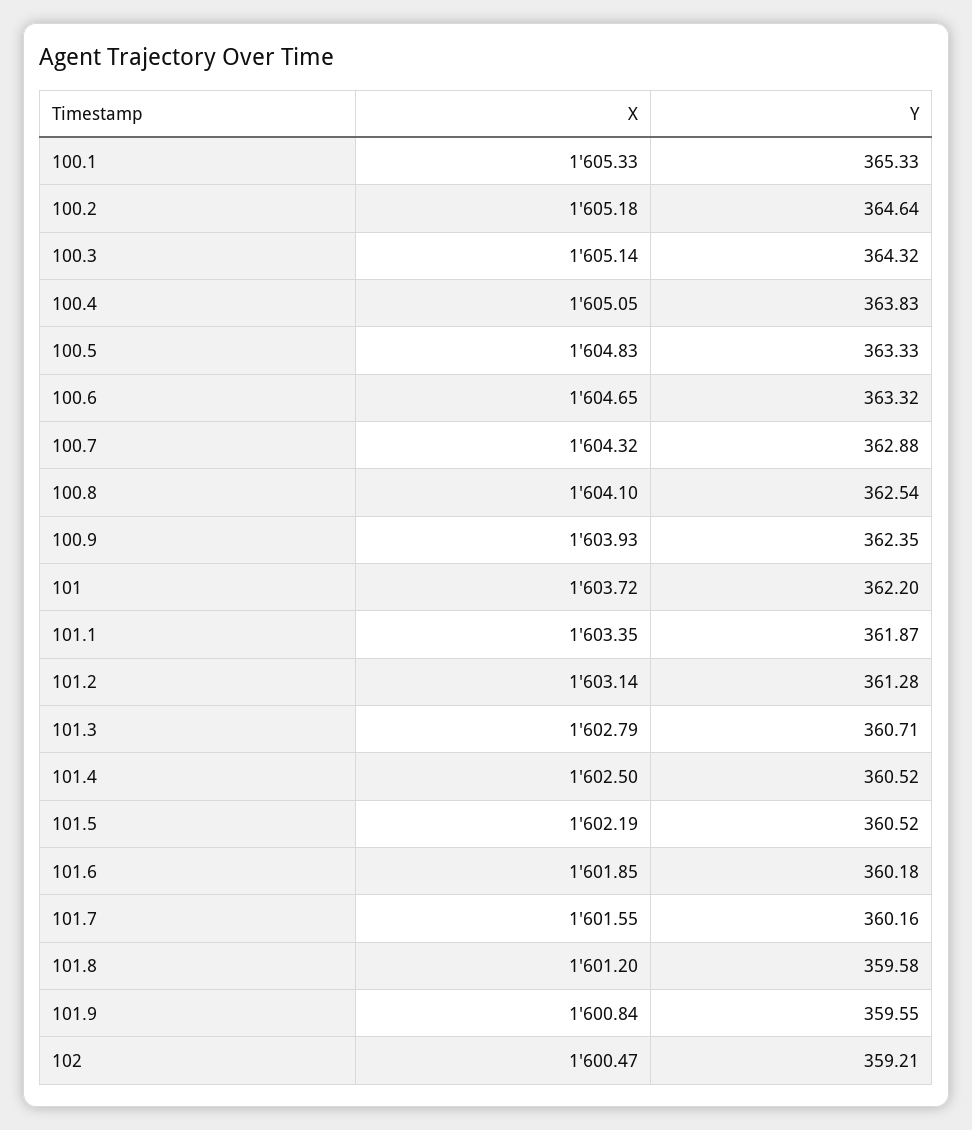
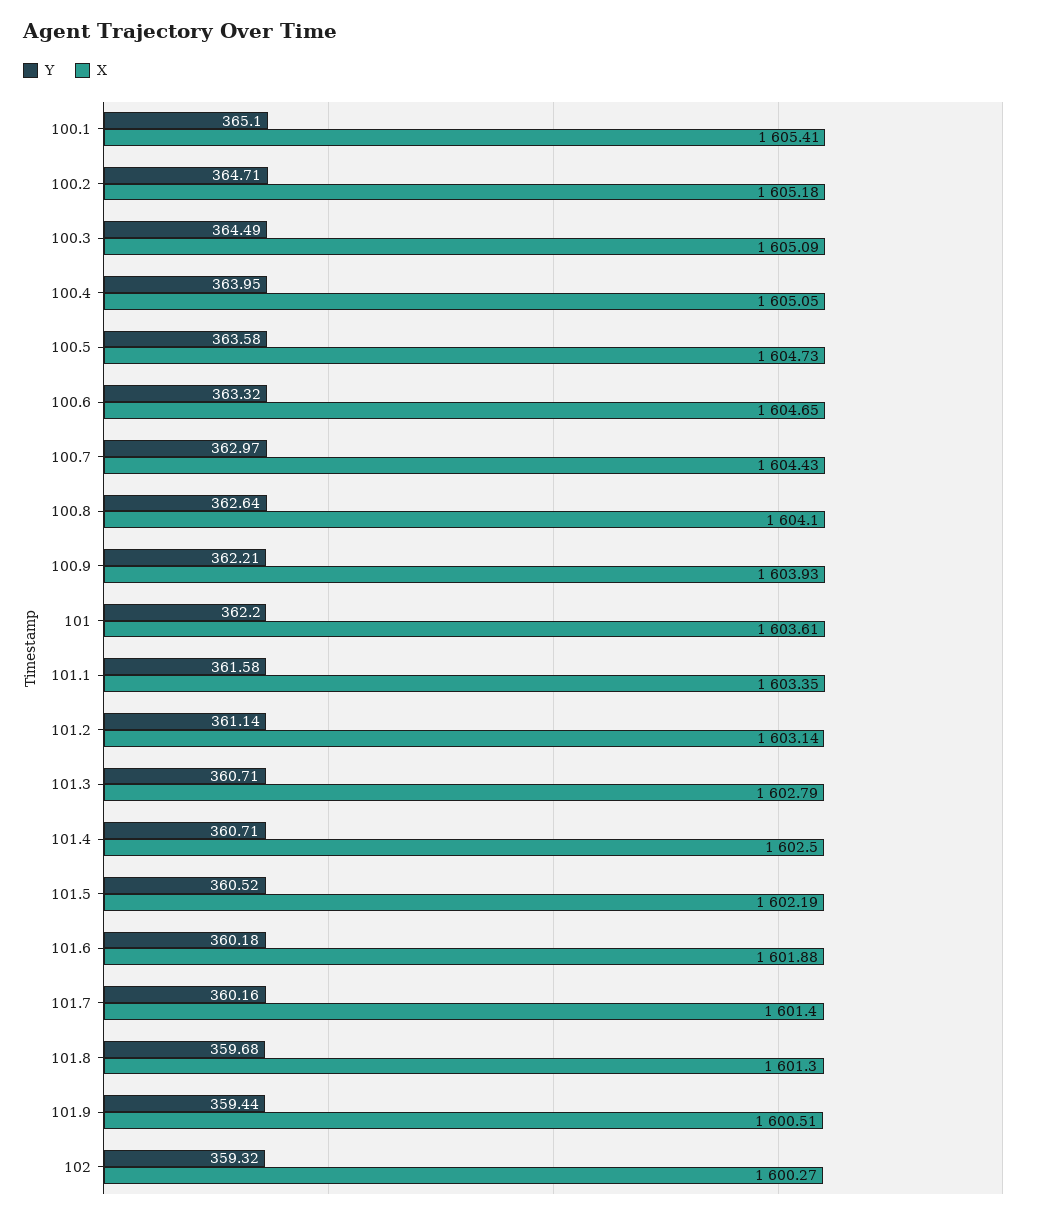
X, 100.1: 1605.33 -> 1605.41
Y, 100.1: 365.33 -> 365.1
Y, 100.2: 364.64 -> 364.71
X, 100.3: 1605.14 -> 1605.09
Y, 100.3: 364.32 -> 364.49
Y, 100.4: 363.83 -> 363.95
X, 100.5: 1604.83 -> 1604.73
Y, 100.5: 363.33 -> 363.58
X, 100.7: 1604.32 -> 1604.43
Y, 100.7: 362.88 -> 362.97
Y, 100.8: 362.54 -> 362.64
Y, 100.9: 362.35 -> 362.21
X, 101: 1603.72 -> 1603.61
Y, 101.1: 361.87 -> 361.58
Y, 101.2: 361.28 -> 361.14
Y, 101.4: 360.52 -> 360.71
X, 101.6: 1601.85 -> 1601.88
X, 101.7: 1601.55 -> 1601.4
X, 101.8: 1601.2 -> 1601.3
Y, 101.8: 359.58 -> 359.68
X, 101.9: 1600.84 -> 1600.51
Y, 101.9: 359.55 -> 359.44
X, 102: 1600.47 -> 1600.27
Y, 102: 359.21 -> 359.32

